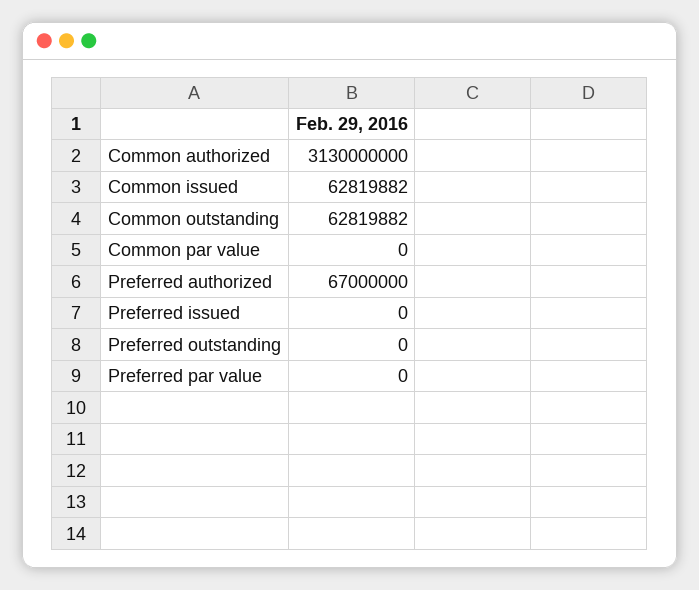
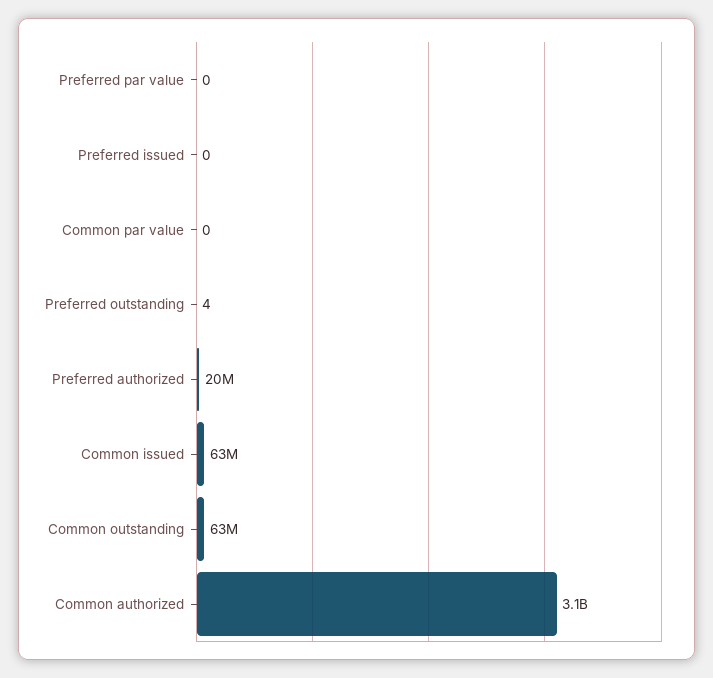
Preferred authorized: 67000000 -> 20000000
Preferred outstanding: 0 -> 4

